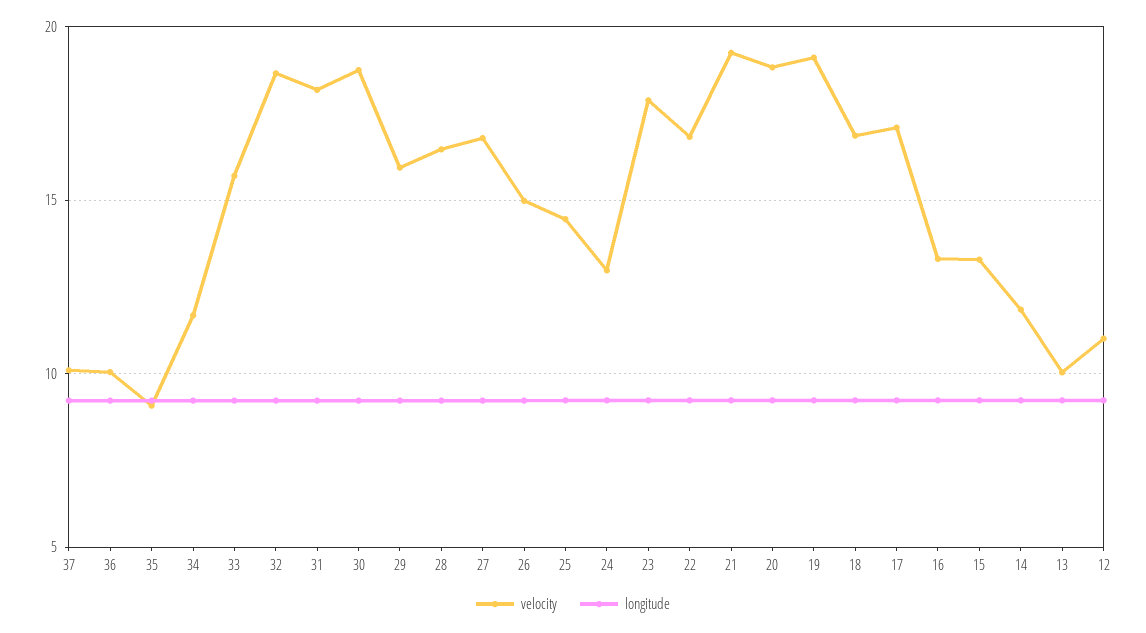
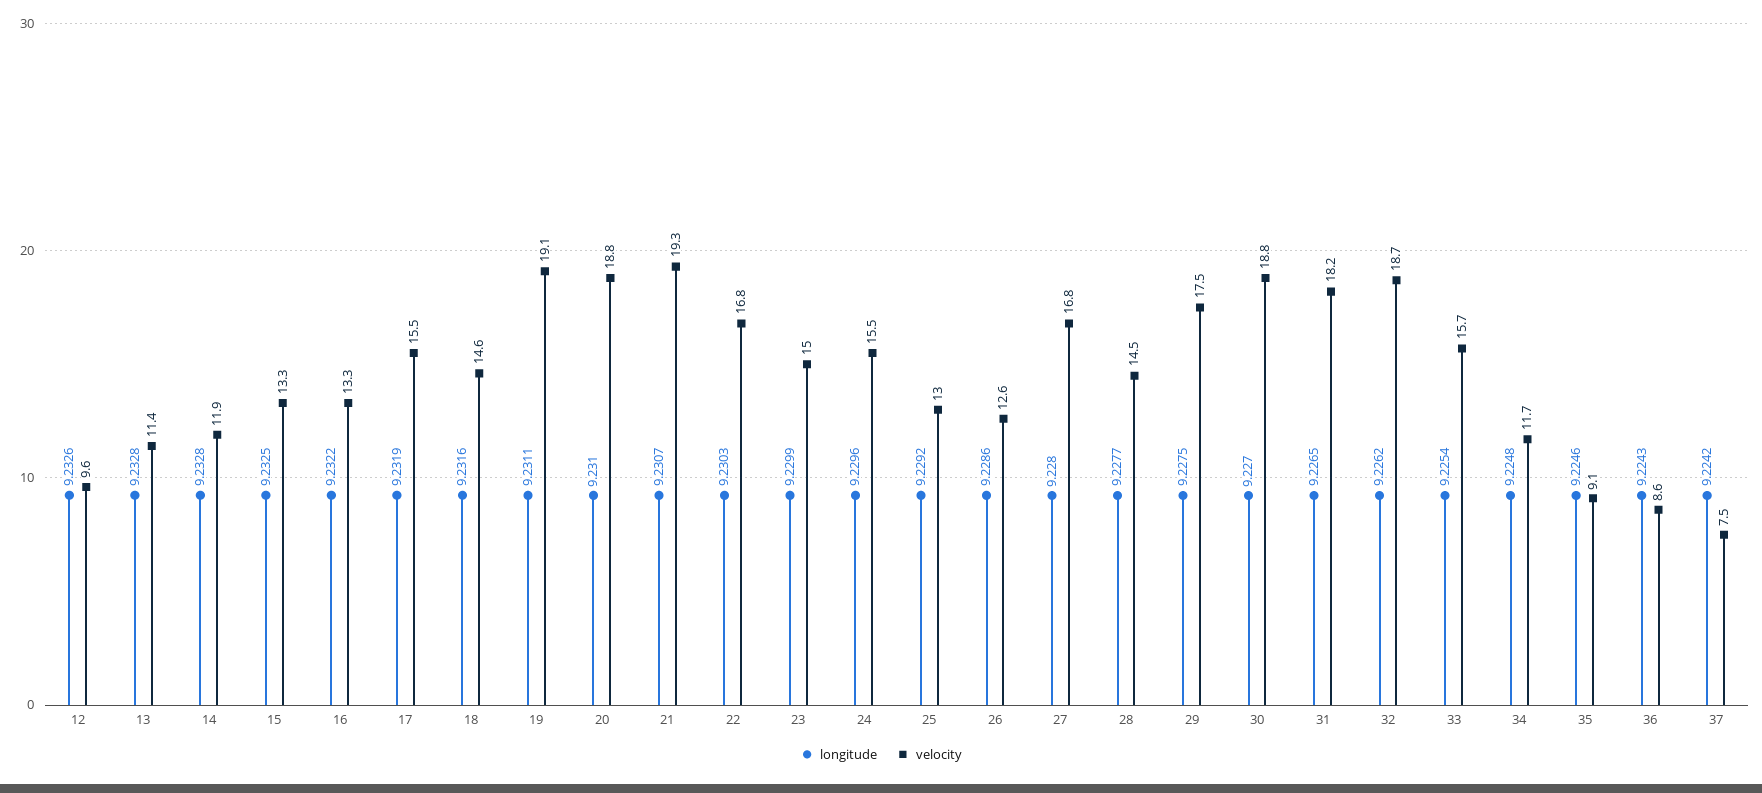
velocity, 37: 10 -> 7.5
velocity, 36: 10 -> 8.6
velocity, 29: 16 -> 17.5
velocity, 28: 16.5 -> 14.5
velocity, 26: 15 -> 12.6
velocity, 25: 14.5 -> 13
velocity, 24: 13 -> 15.5
velocity, 23: 18 -> 15
velocity, 18: 17 -> 14.6
velocity, 17: 17 -> 15.5
velocity, 13: 10 -> 11.4
velocity, 12: 11 -> 9.6

